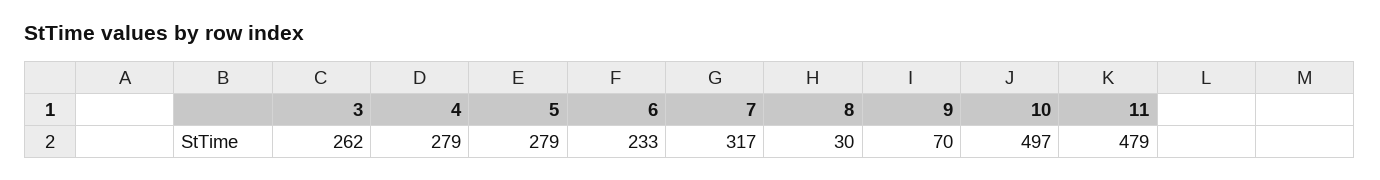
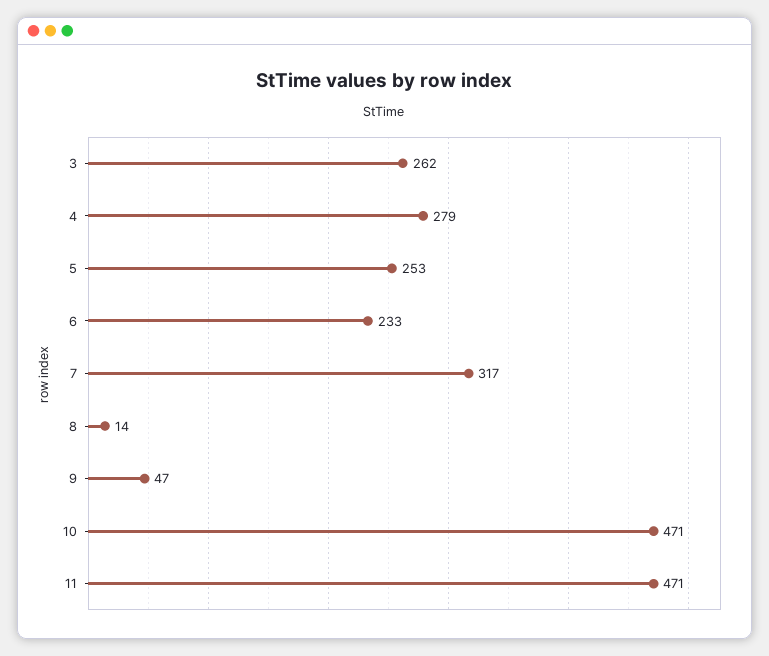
5: 279 -> 253
8: 30 -> 14
9: 70 -> 47
10: 497 -> 471
11: 479 -> 471

